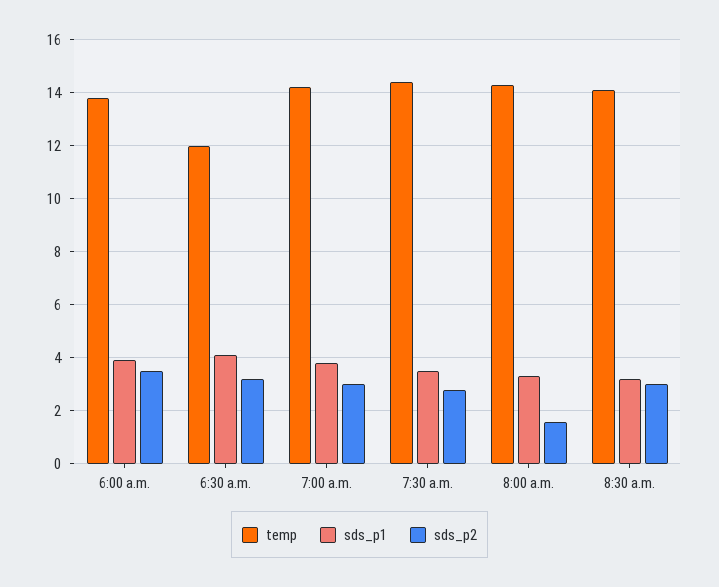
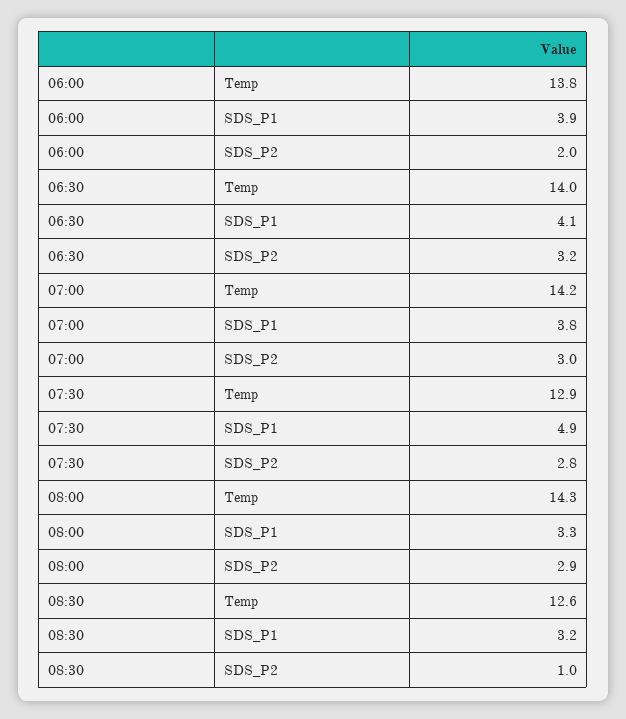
sds_p2, 6:00 a.m.: 3.5 -> 2
temp, 6:30 a.m.: 12 -> 14
temp, 7:30 a.m.: 14.5 -> 12.9
sds_p1, 7:30 a.m.: 3.5 -> 4.9
sds_p2, 8:00 a.m.: 1.5 -> 2.9
temp, 8:30 a.m.: 14 -> 12.6
sds_p2, 8:30 a.m.: 3 -> 1

